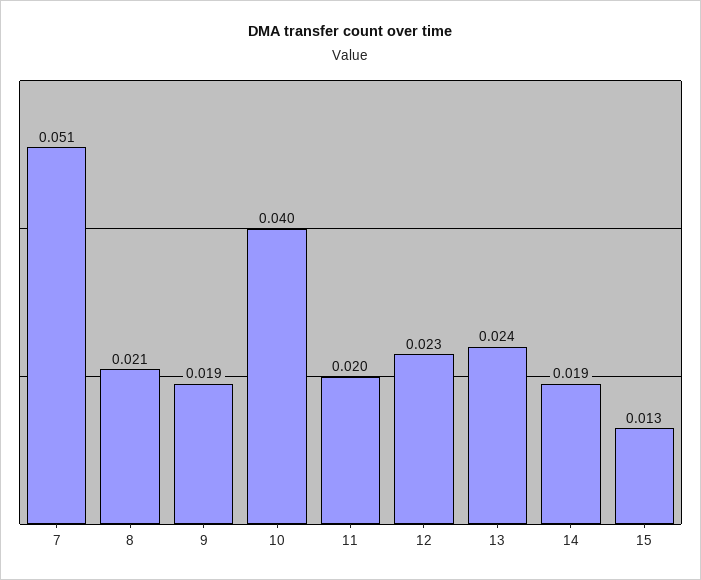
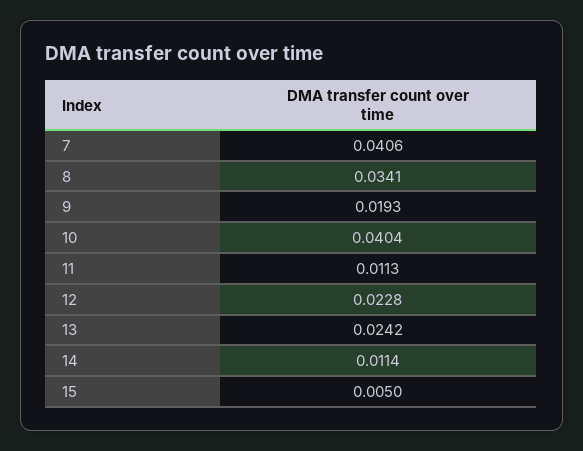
7: 0.051 -> 0.0406
8: 0.021 -> 0.0341
11: 0.02 -> 0.0113
14: 0.019 -> 0.0114
15: 0.013 -> 0.005

